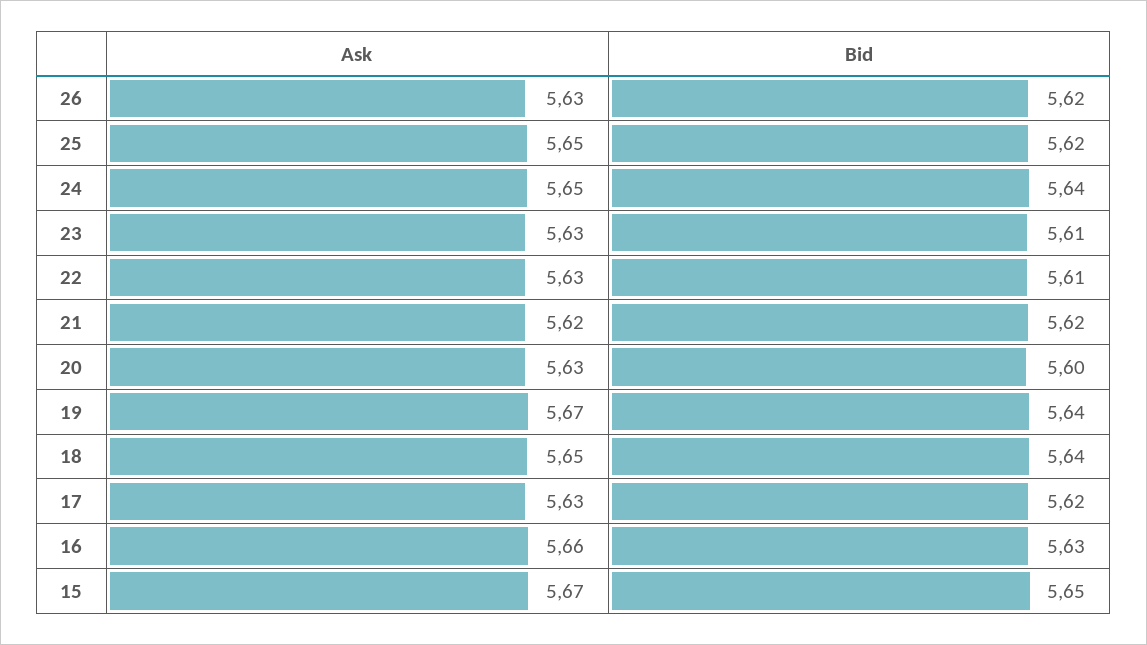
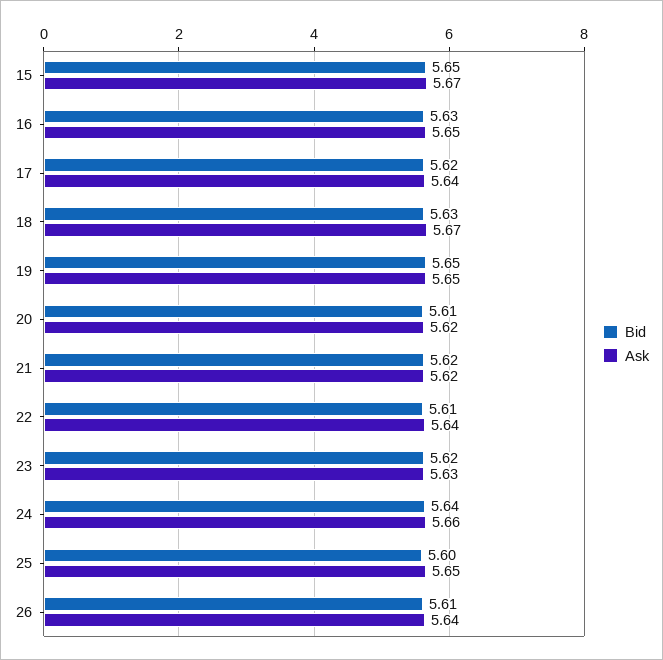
Ask, 26: 5.63 -> 5.64
Bid, 26: 5.62 -> 5.61
Bid, 25: 5.62 -> 5.6
Ask, 24: 5.65 -> 5.66
Bid, 23: 5.61 -> 5.62
Ask, 22: 5.63 -> 5.64
Ask, 20: 5.63 -> 5.62
Bid, 20: 5.6 -> 5.61
Ask, 19: 5.67 -> 5.65
Bid, 19: 5.64 -> 5.65
Ask, 18: 5.65 -> 5.67
Bid, 18: 5.64 -> 5.63
Ask, 17: 5.63 -> 5.64
Ask, 16: 5.66 -> 5.65

